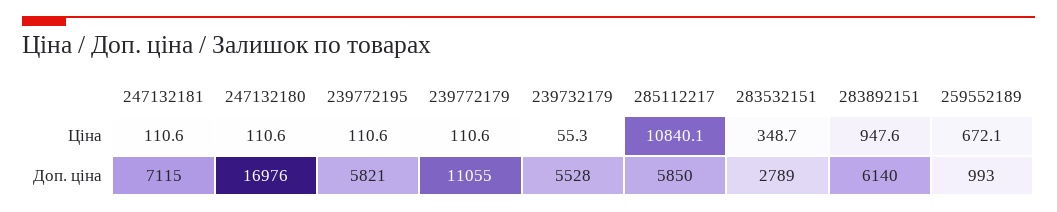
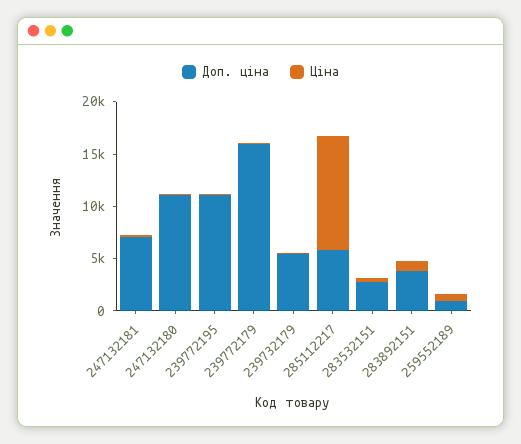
Доп. ціна, 247132180: 16976 -> 11000
Доп. ціна, 239772195: 5821 -> 11000
Доп. ціна, 239772179: 11055 -> 16000
Доп. ціна, 283892151: 6140 -> 4000

